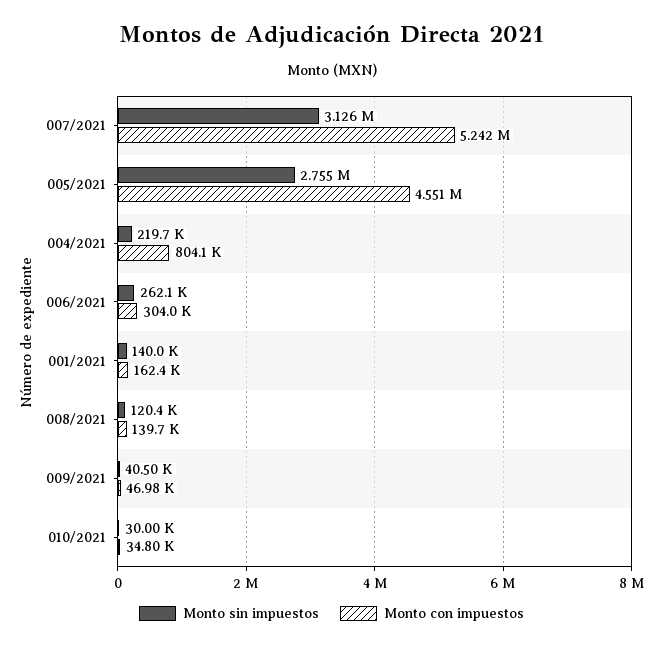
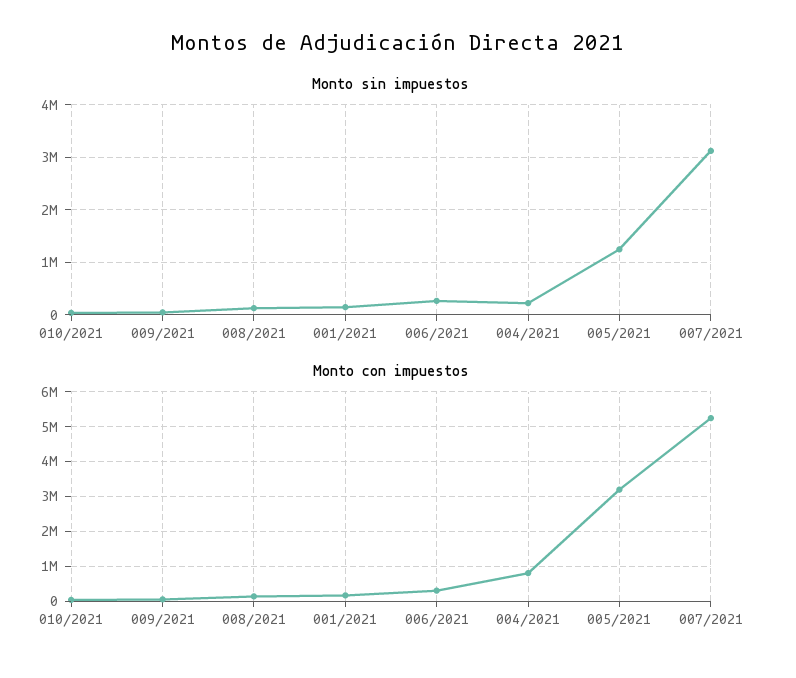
Monto sin impuestos, 005/2021: 2755000 -> 1200000
Monto con impuestos, 005/2021: 4551000 -> 3200000

